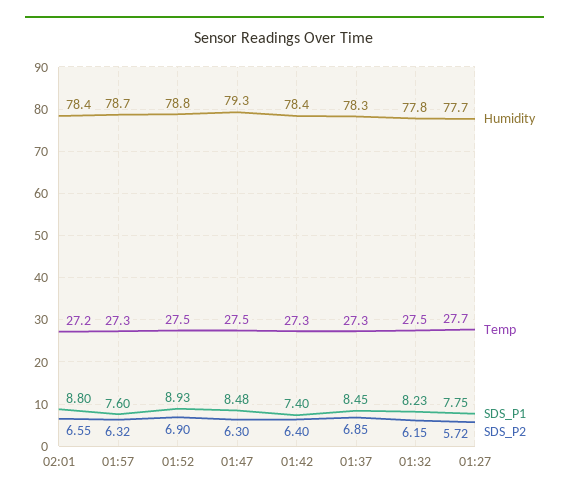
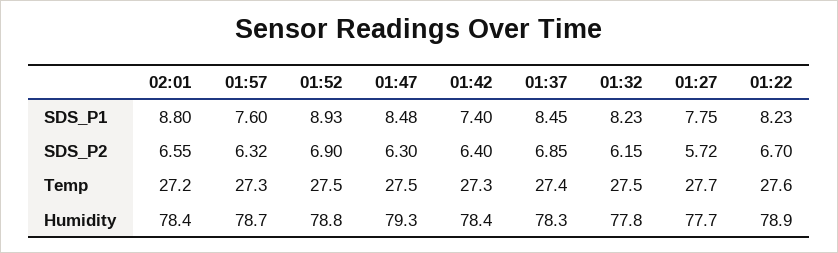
Temp, 01:37: 27.3 -> 27.4
SDS_P1, 01:22: none -> 8.23
SDS_P2, 01:22: none -> 6.7
Temp, 01:22: none -> 27.6
Humidity, 01:22: none -> 78.9

